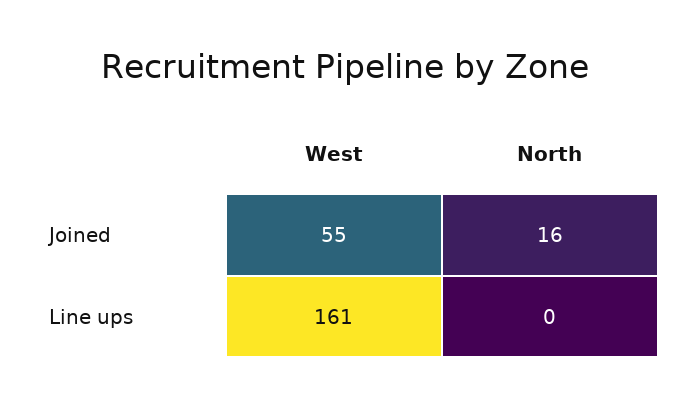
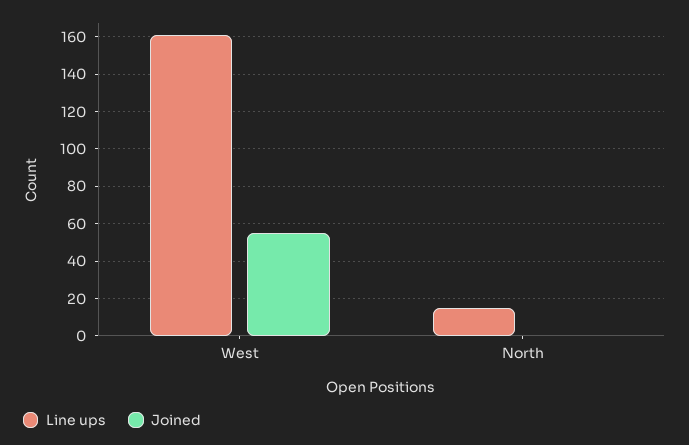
Joined, North: 16 -> 0
Line ups, North: 0 -> 15

